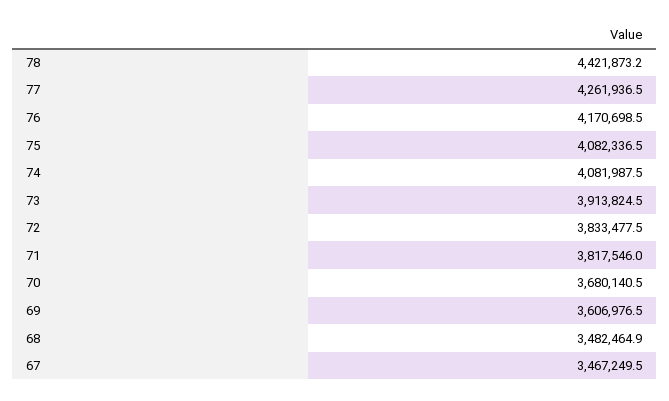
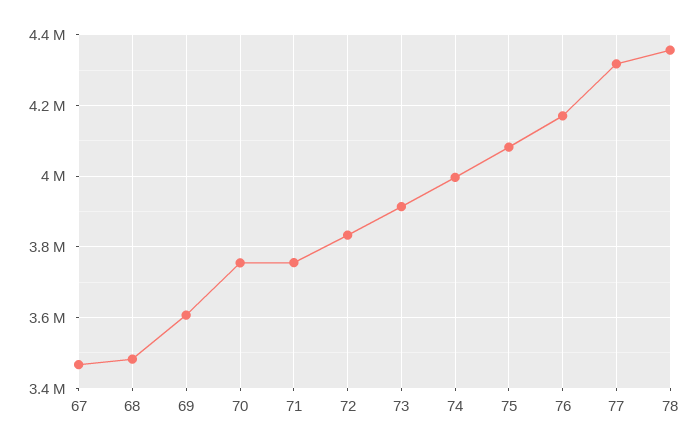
78: 4421873.2 -> 4360000
77: 4261936.5 -> 4320000
74: 4081987.5 -> 4000000
71: 3817546 -> 3760000
70: 3680140.5 -> 3760000

